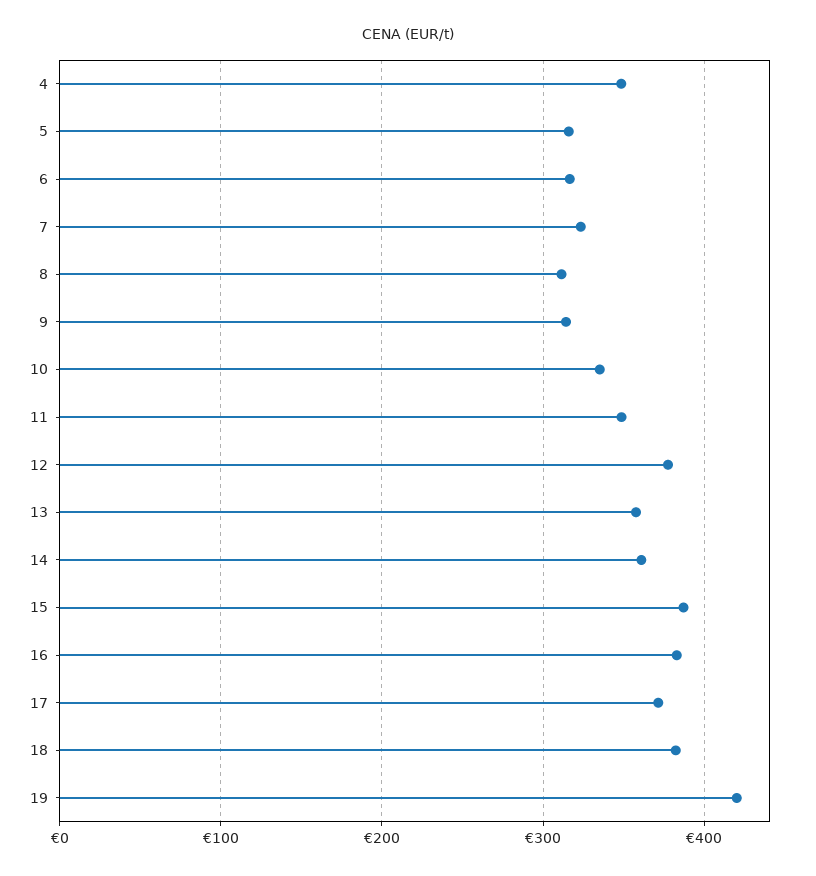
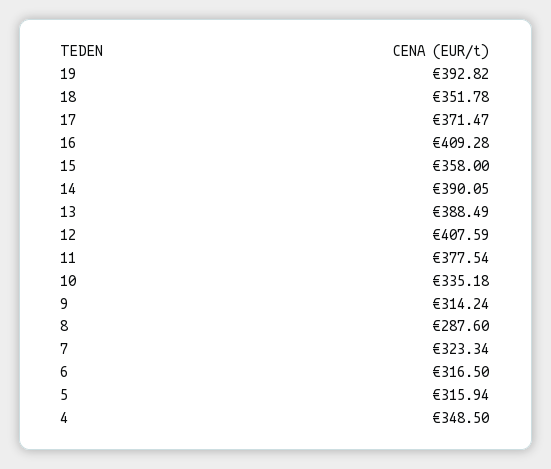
8: 310 -> 287.6
11: 350 -> 377.54
12: 380 -> 407.59
13: 360 -> 388.49
14: 360 -> 390.05
15: 390 -> 358
16: 380 -> 409.28
18: 380 -> 351.78
19: 420 -> 392.82

